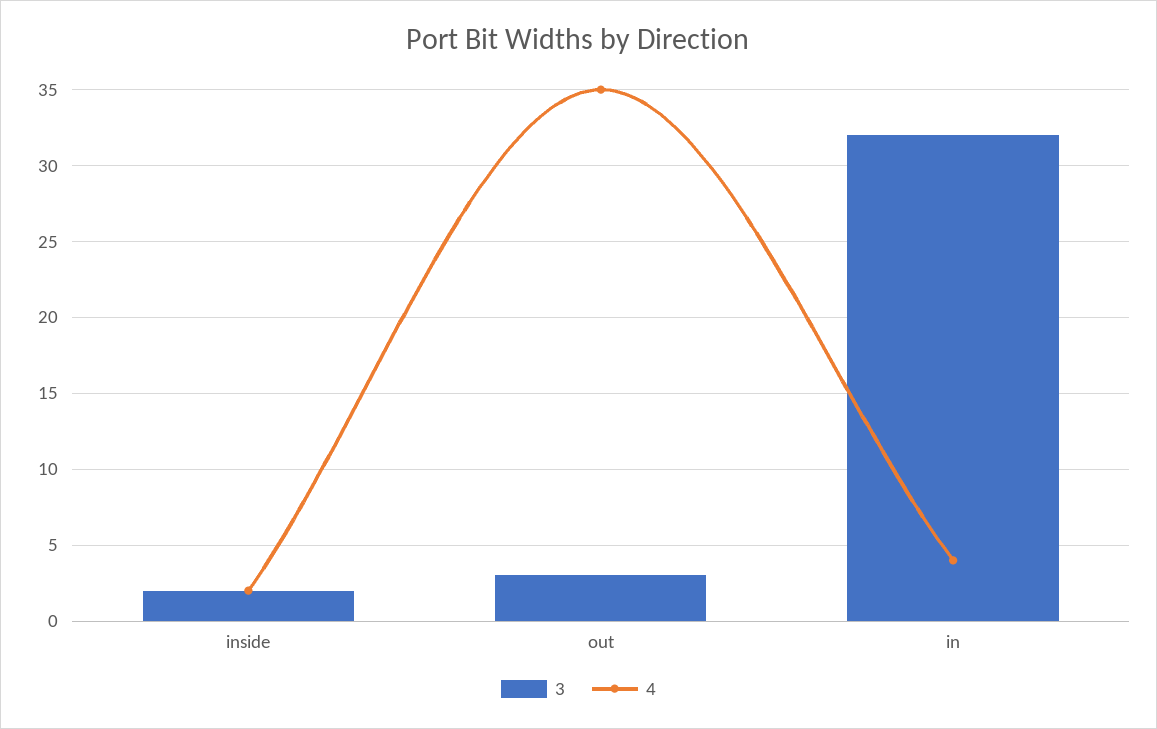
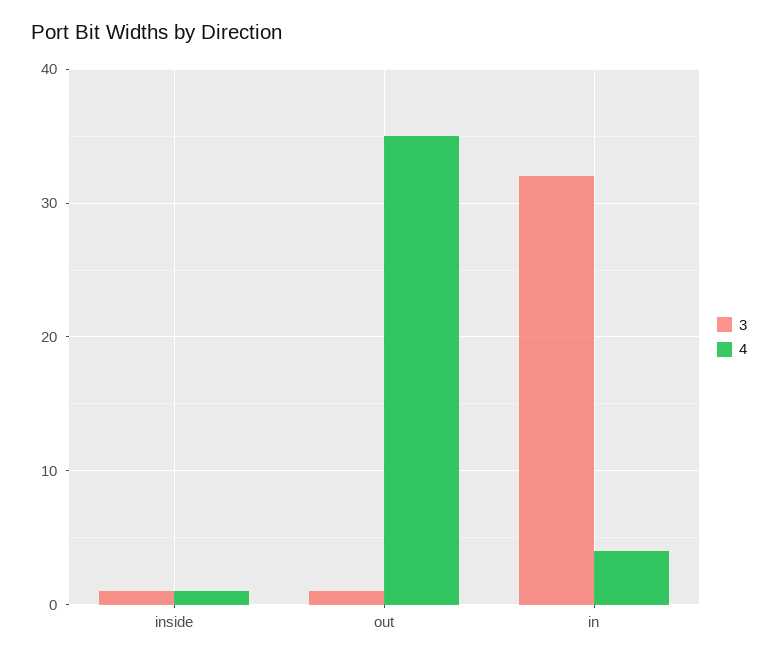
3, inside: 2 -> 1
4, inside: 2 -> 1
3, out: 3 -> 1

